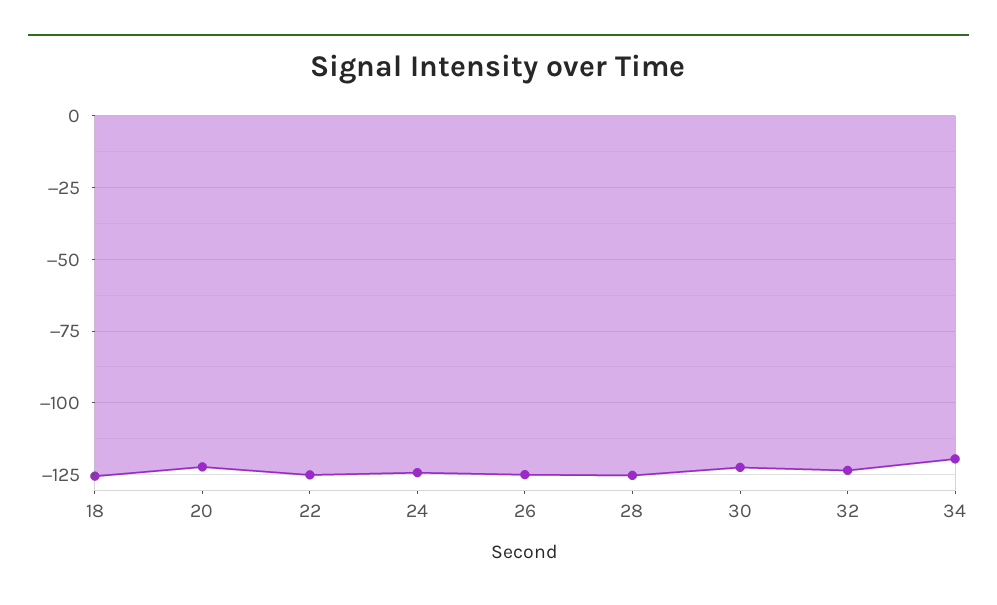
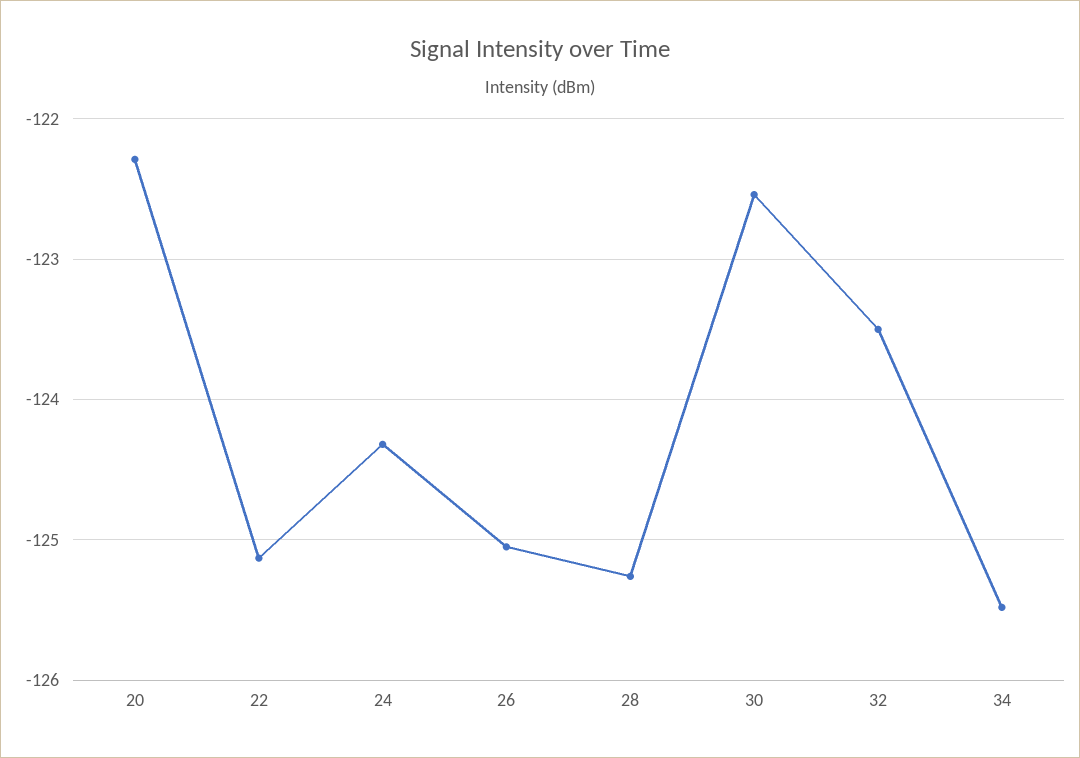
18: -125 -> none
34: -120 -> -125.5

